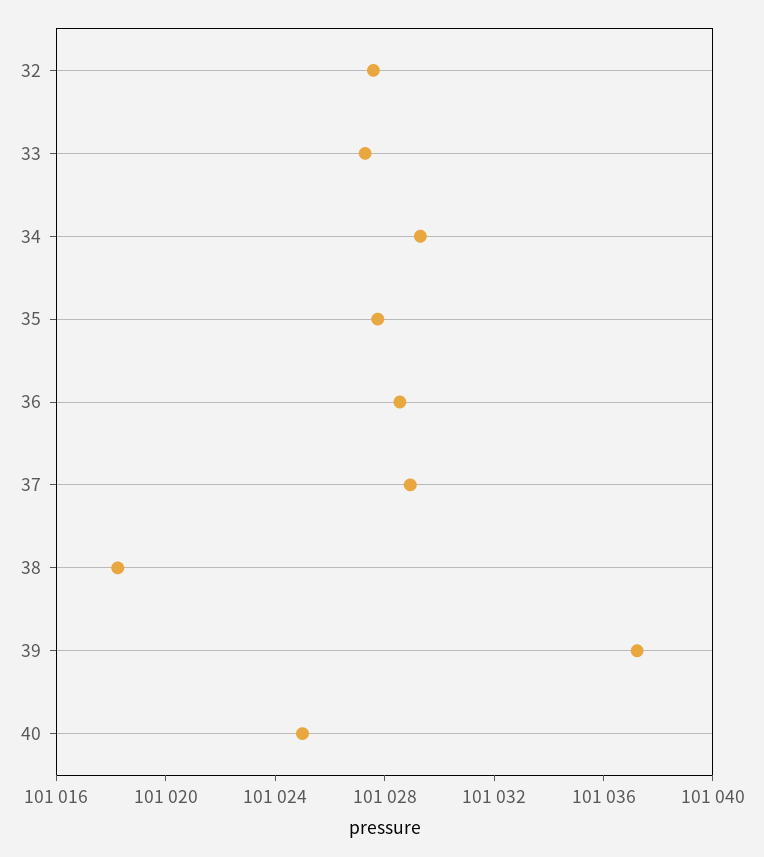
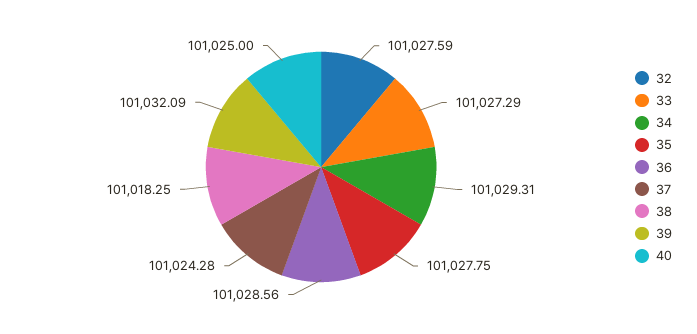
37: 101029 -> 101024.28
39: 101037 -> 101032.09

